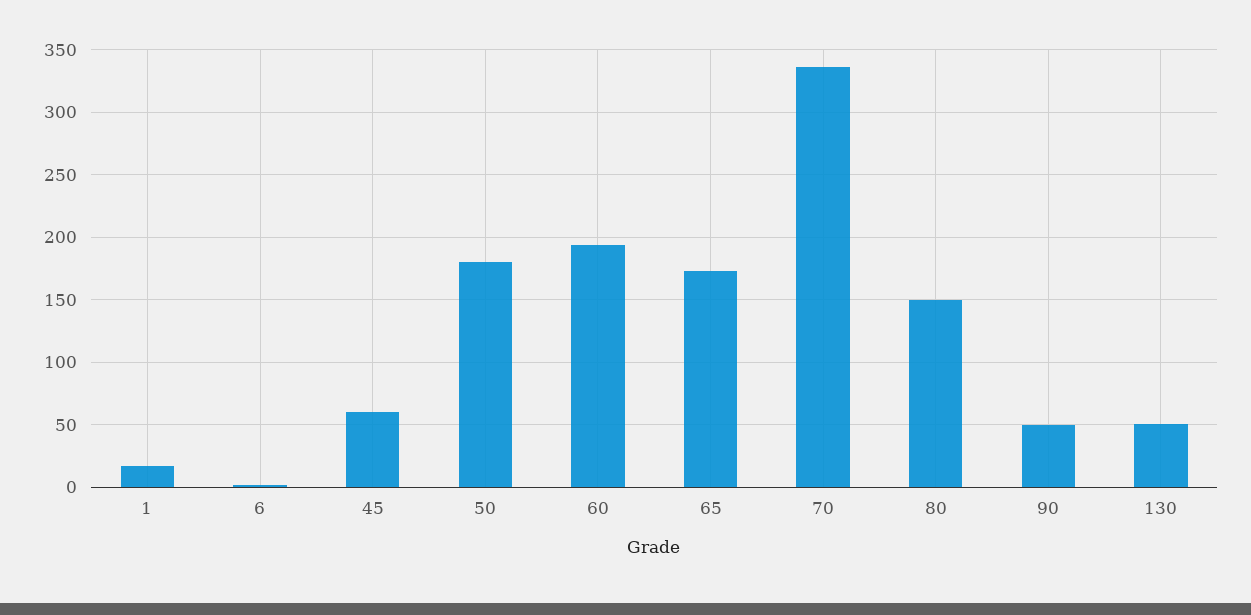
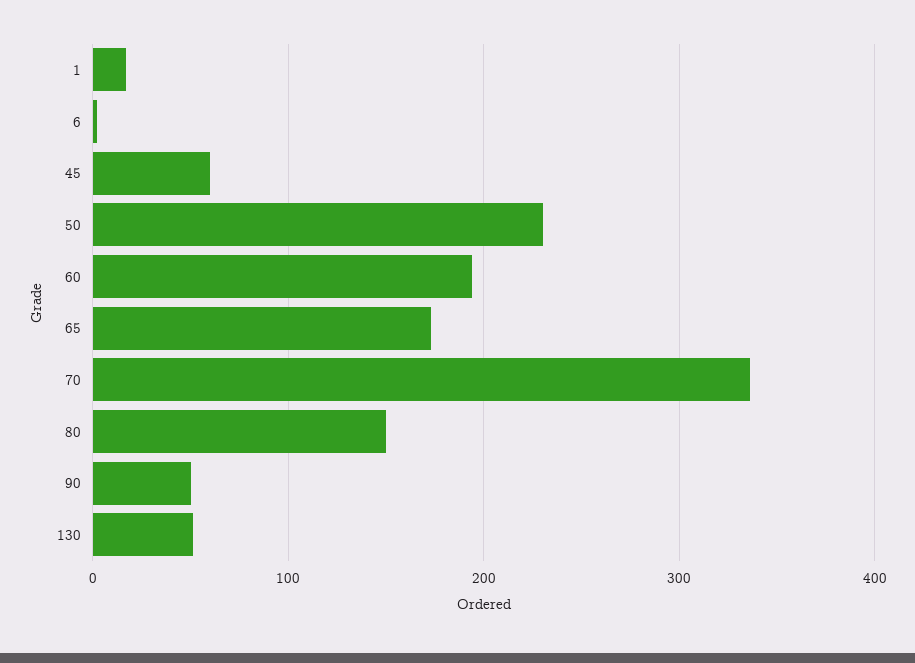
50: 180 -> 230

